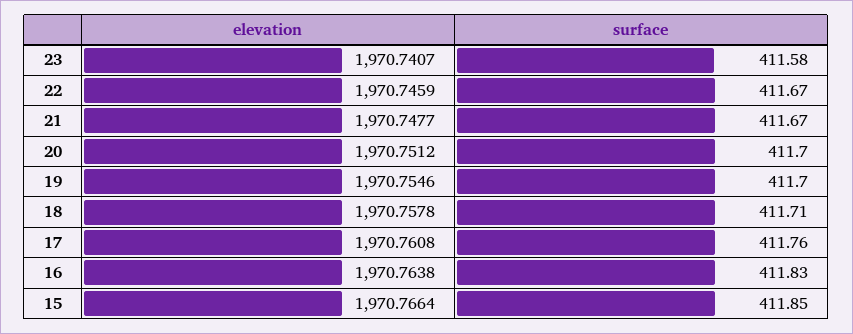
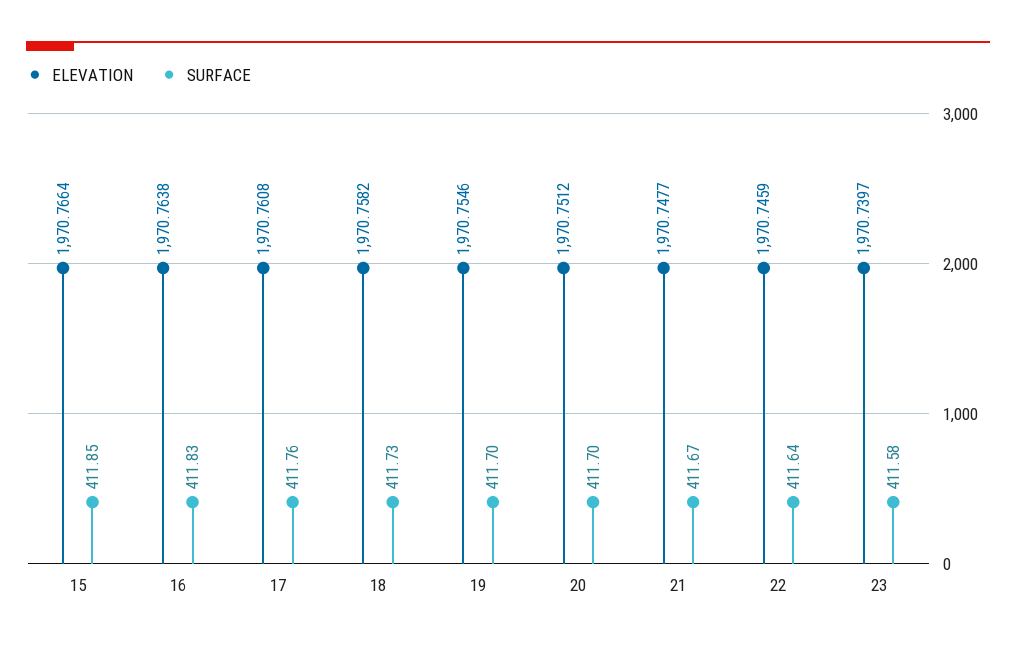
elevation, 23: 1970.7407 -> 1970.7397
surface, 22: 411.67 -> 411.64
elevation, 18: 1970.7578 -> 1970.7582
surface, 18: 411.71 -> 411.73

